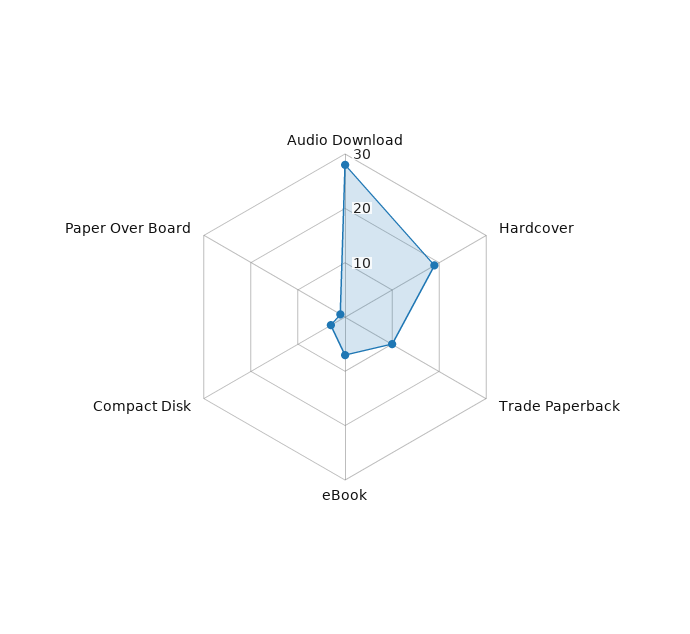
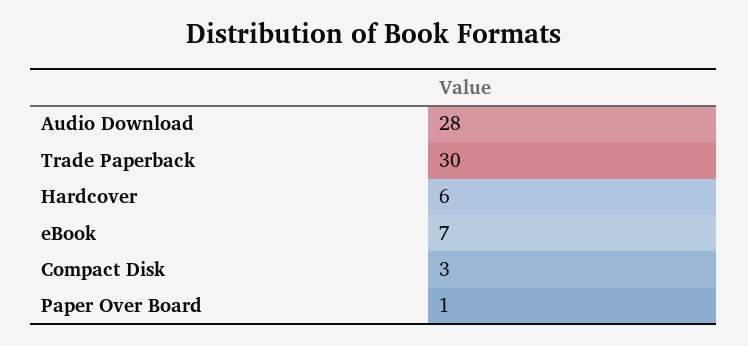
Hardcover: 20 -> 6
Trade Paperback: 10 -> 30

